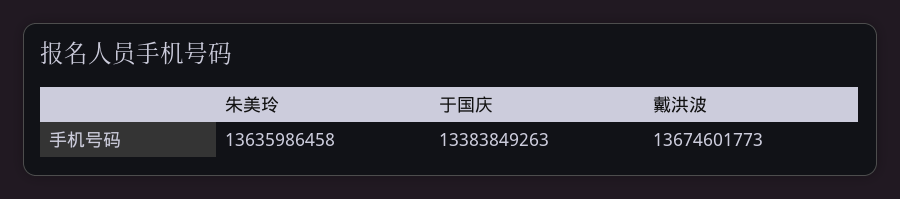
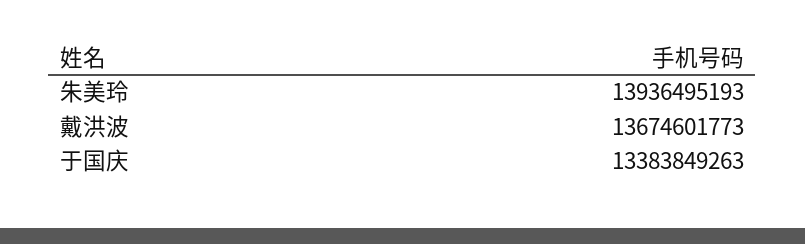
朱美玲: 13635986458 -> 13936495193

